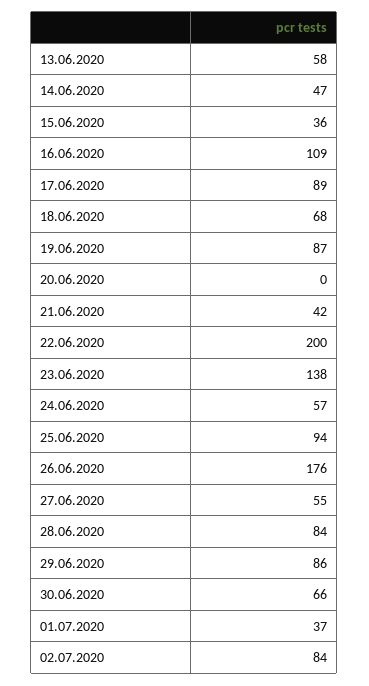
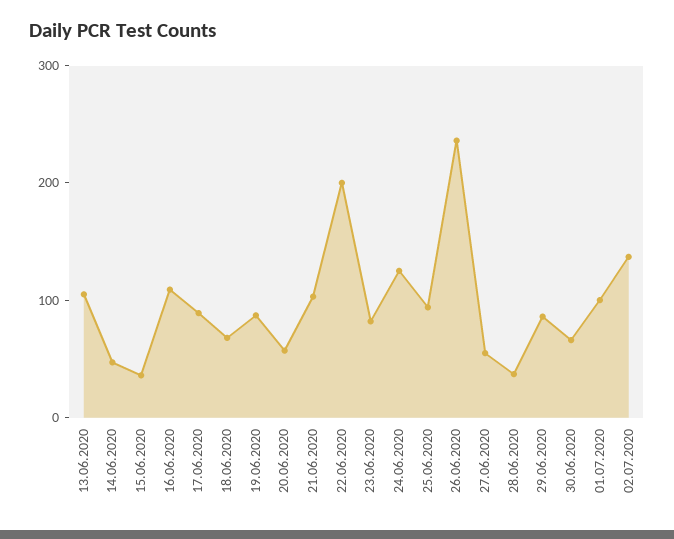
13.06.2020: 58 -> 100
20.06.2020: 0 -> 60
21.06.2020: 42 -> 100
23.06.2020: 138 -> 80
24.06.2020: 57 -> 120
26.06.2020: 176 -> 240
28.06.2020: 84 -> 40
01.07.2020: 37 -> 100
02.07.2020: 84 -> 140

